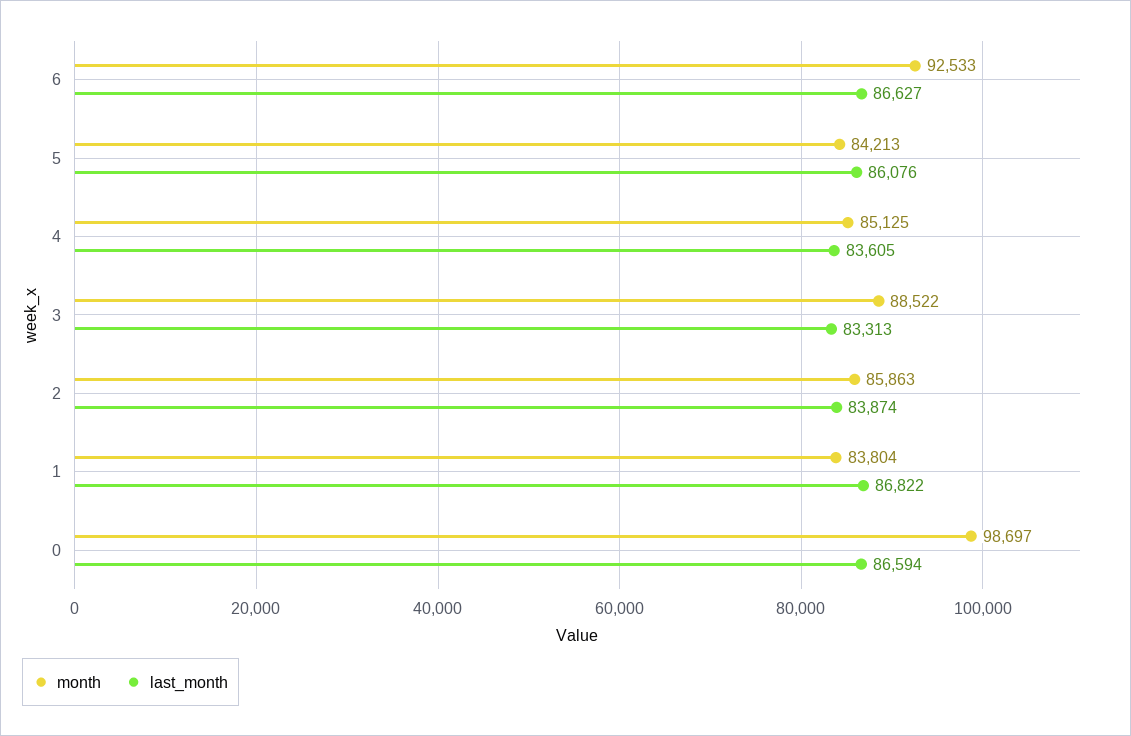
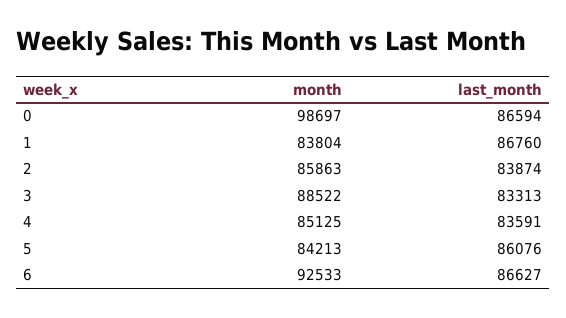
last_month, 4: 83605 -> 83591
last_month, 1: 86822 -> 86760

